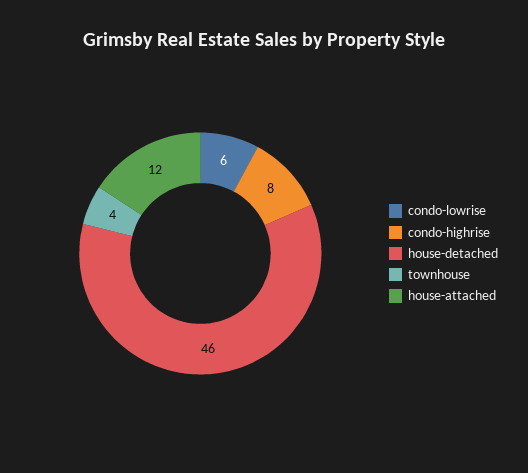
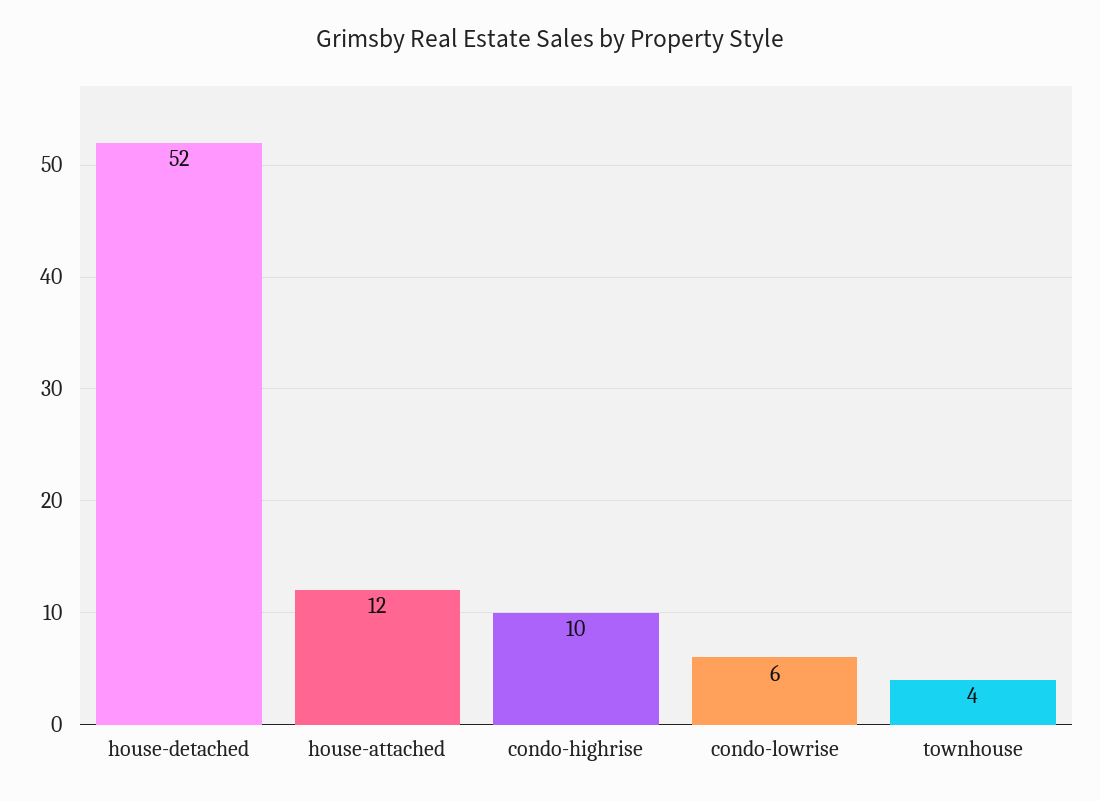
condo-highrise: 8 -> 10
house-detached: 46 -> 52

